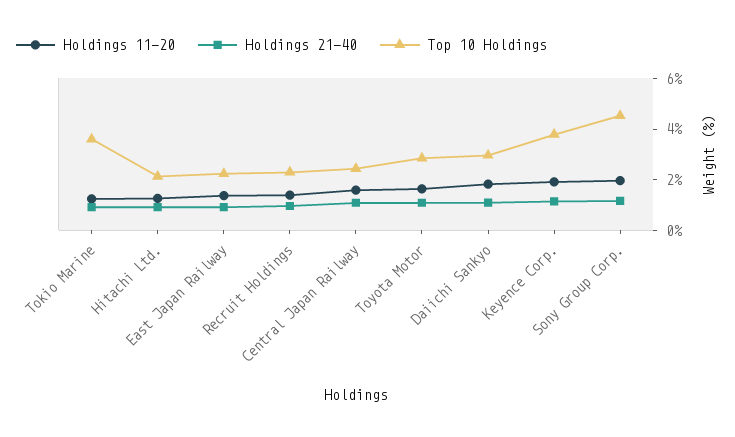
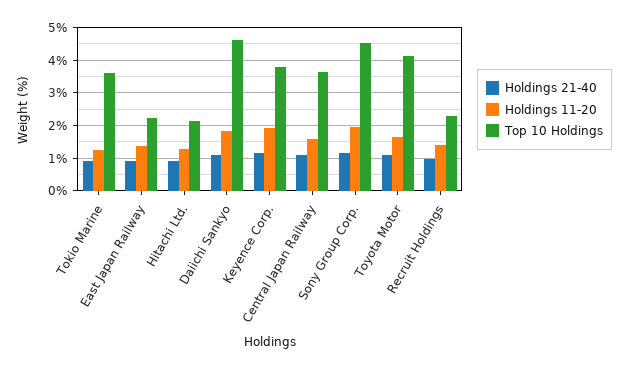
Top 10 Holdings, Central Japan Railway: 2.5 -> 3.6
Top 10 Holdings, Toyota Motor: 3 -> 4.2
Top 10 Holdings, Daiichi Sankyo: 3 -> 4.6

